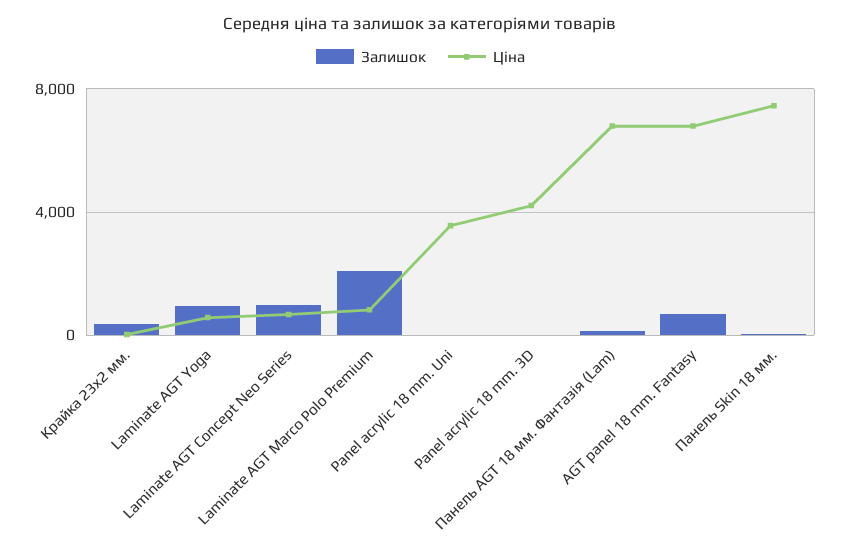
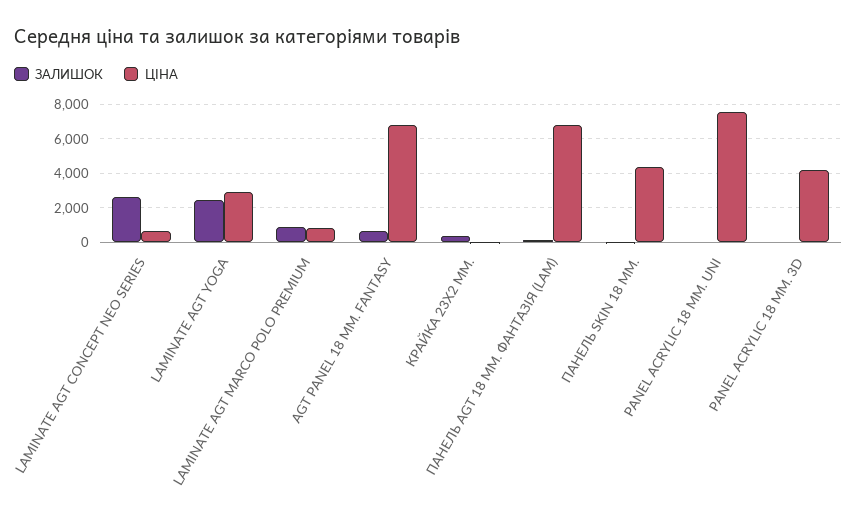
Залишок, Laminate AGT Yoga: 1000 -> 2500
Ціна, Laminate AGT Yoga: 500 -> 3000
Залишок, Laminate AGT Concept Neo Series: 1000 -> 2500
Залишок, Laminate AGT Marco Polo Premium: 2000 -> 1000
Ціна, Panel acrylic 18 mm. Uni: 3500 -> 7500
Ціна, Панель Skin 18 мм.: 7500 -> 4500

